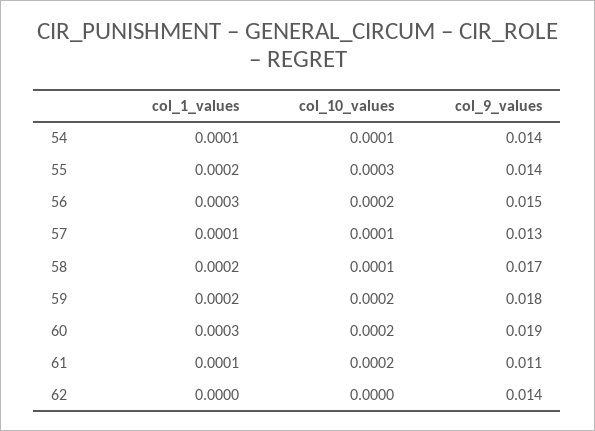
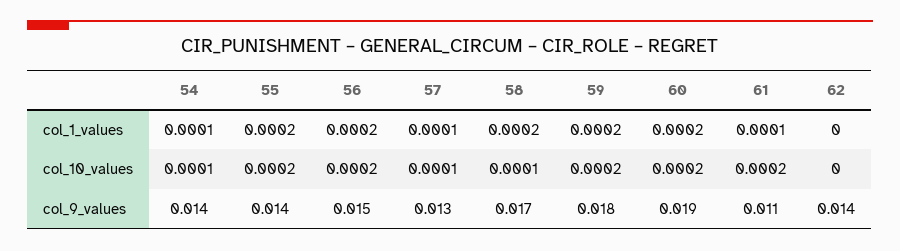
col_10_values, 55: 0.0003 -> 0.0002
col_1_values, 56: 0.0003 -> 0.0002
col_1_values, 60: 0.0003 -> 0.0002

